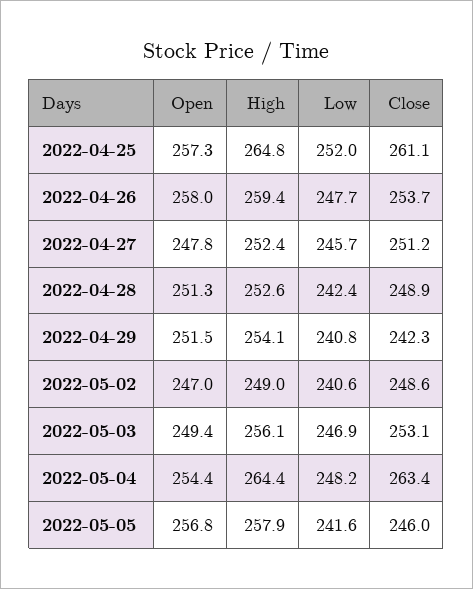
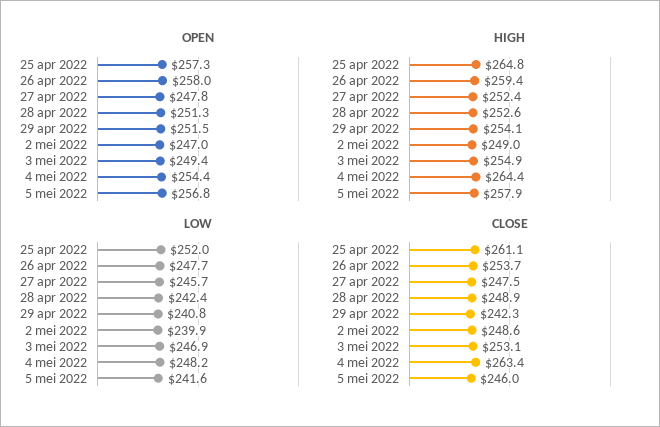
Close, 2022-04-27: 251.2 -> 247.5
Low, 2022-05-02: 240.6 -> 239.9
High, 2022-05-03: 256.1 -> 254.9

